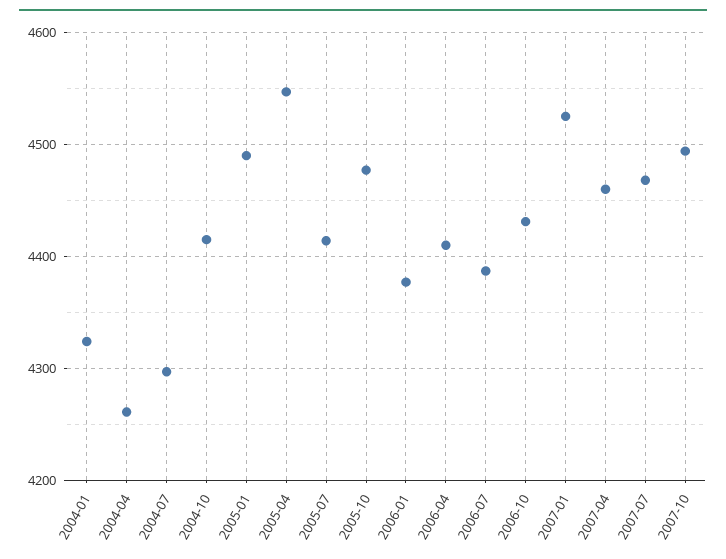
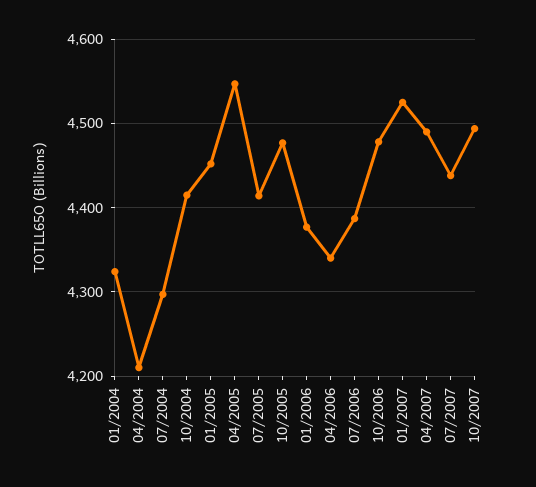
2004-04: 4260 -> 4210
2005-01: 4490 -> 4450
2006-04: 4410 -> 4340
2006-10: 4430 -> 4480
2007-04: 4460 -> 4490
2007-07: 4470 -> 4440

